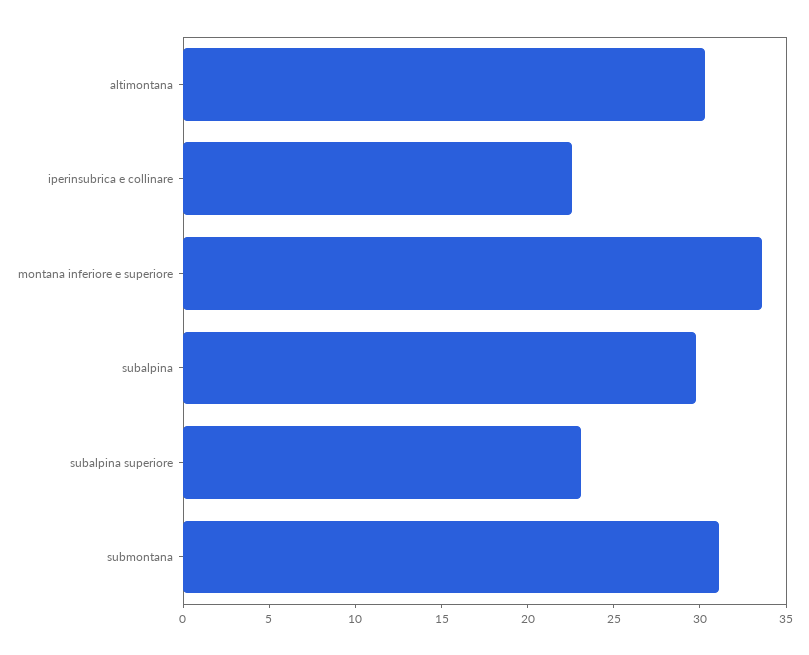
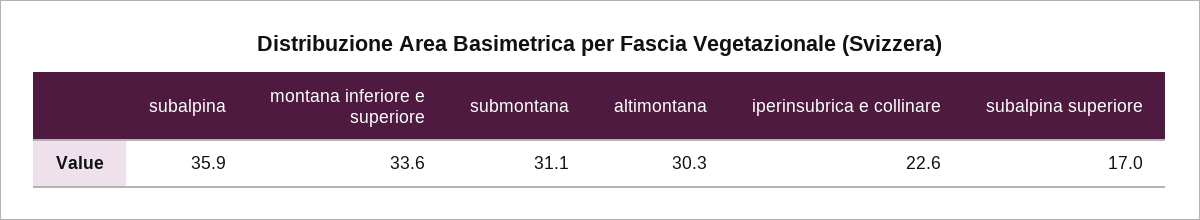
subalpina: 30 -> 35.9
subalpina superiore: 23 -> 17

